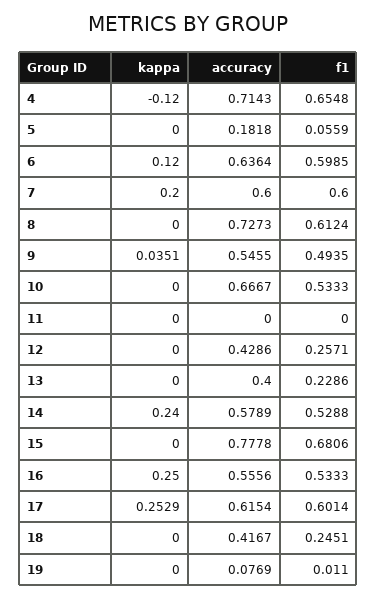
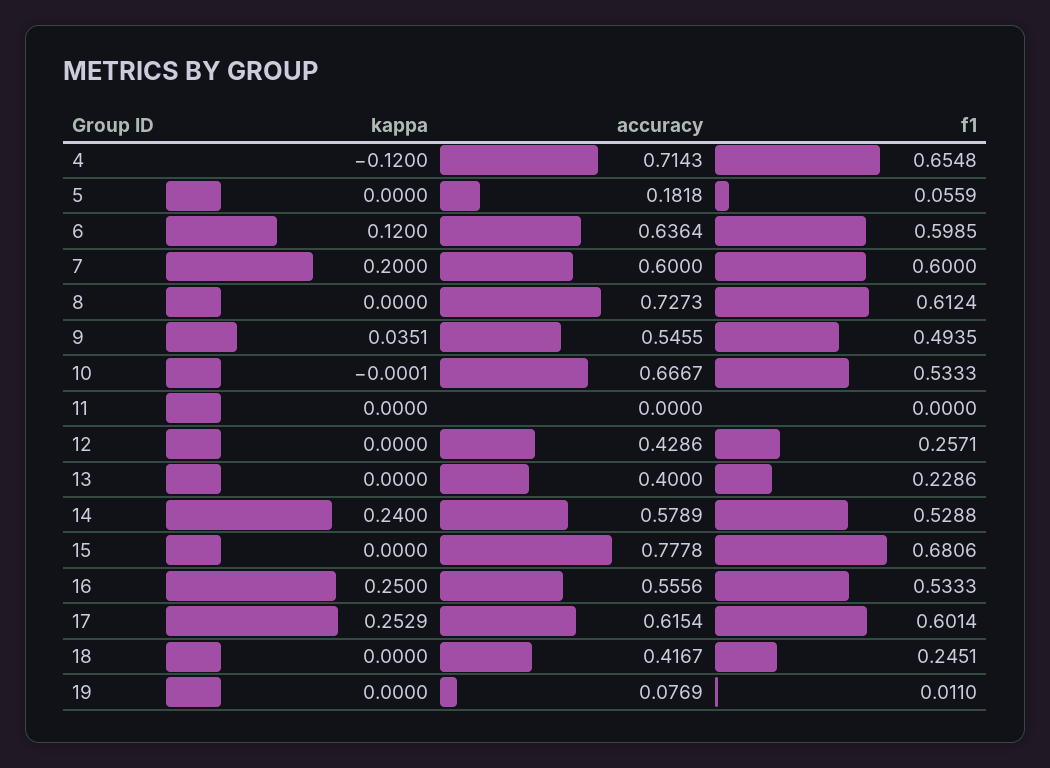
kappa, 10: 0 -> -0.0001

